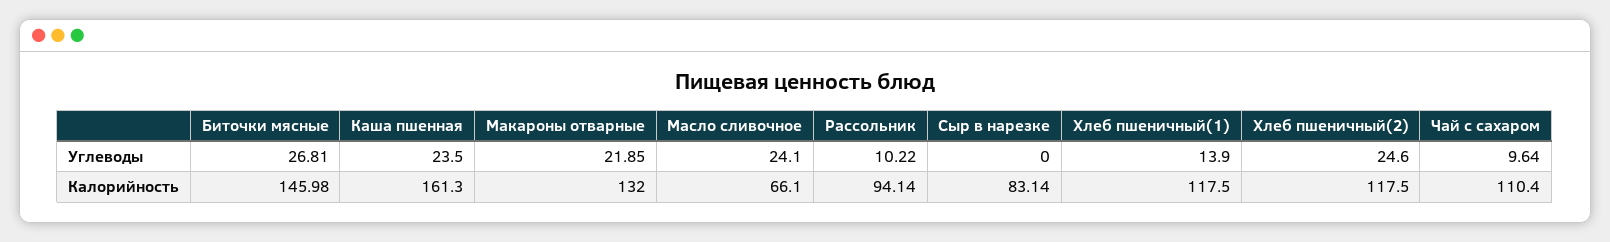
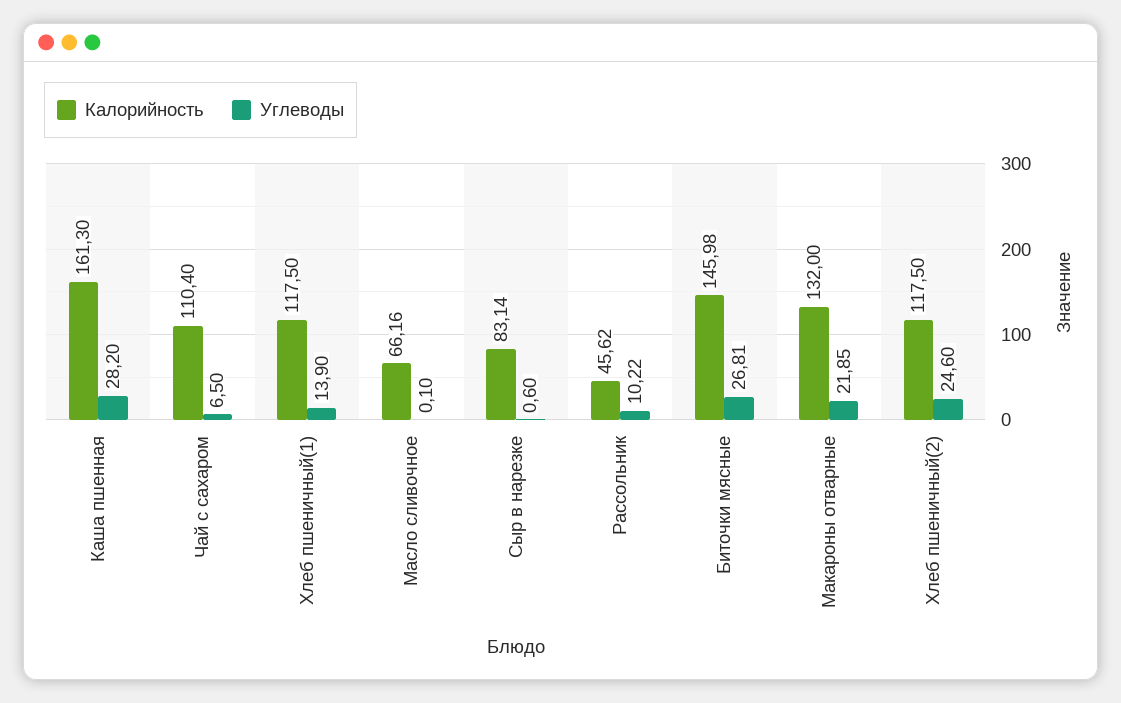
Углеводы, Каша пшенная: 23.5 -> 28.2
Углеводы, Масло сливочное: 24.1 -> 0.1
Углеводы, Сыр в нарезке: 0 -> 0.6
Углеводы, Чай с сахаром: 9.64 -> 6.5
Калорийность, Масло сливочное: 66.1 -> 66.16
Калорийность, Рассольник: 94.14 -> 45.62

